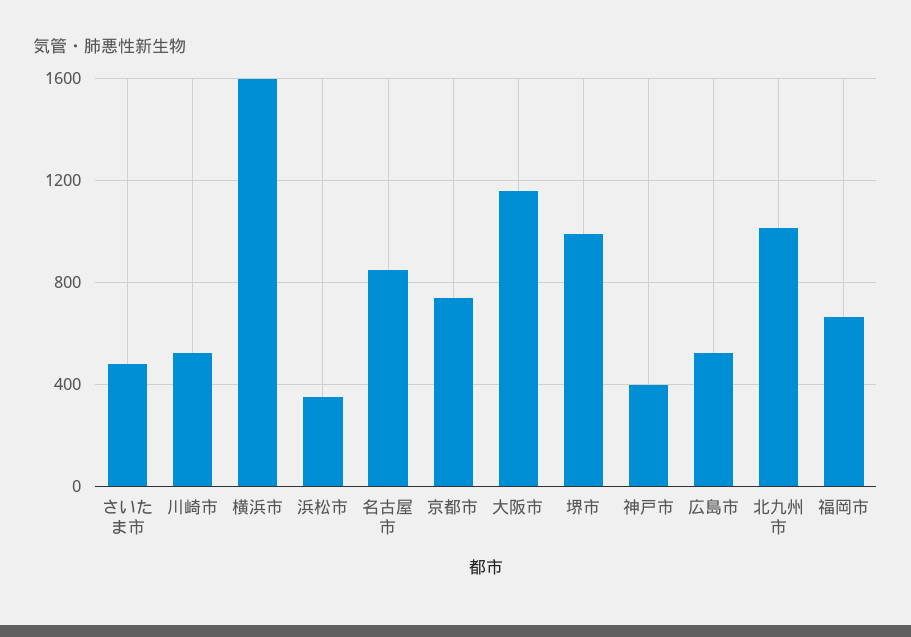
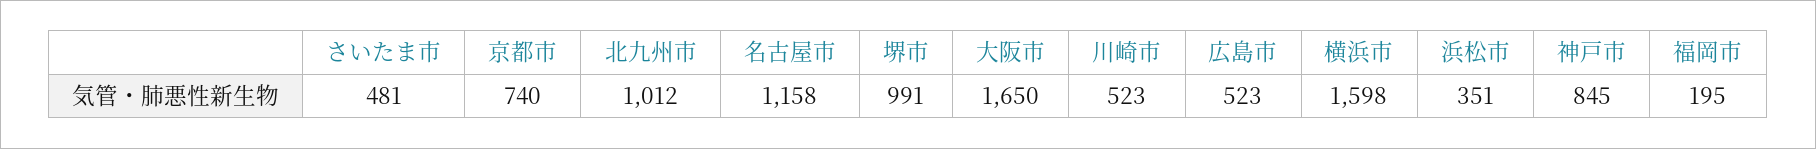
名古屋市: 850 -> 1158
大阪市: 1150 -> 1650
神戸市: 400 -> 845
福岡市: 650 -> 195

